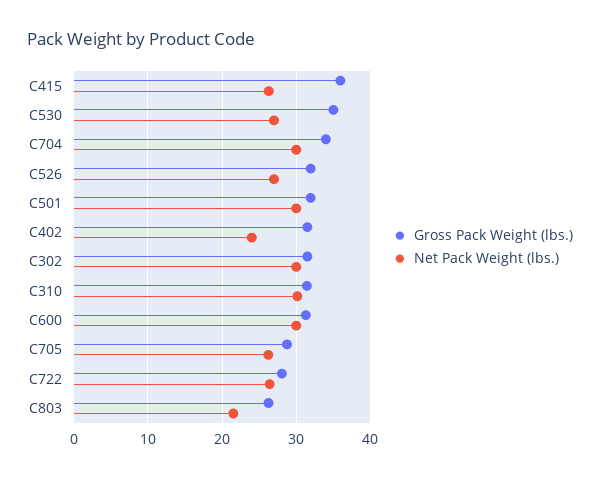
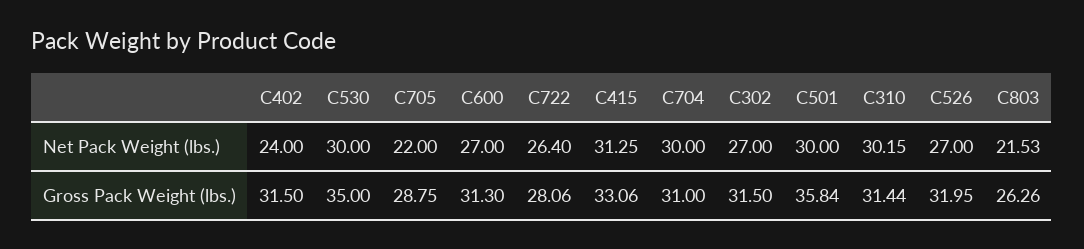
Gross Pack Weight (lbs.), C415: 36 -> 33.06
Net Pack Weight (lbs.), C415: 26 -> 31.25
Net Pack Weight (lbs.), C530: 27 -> 30
Gross Pack Weight (lbs.), C704: 34 -> 31
Gross Pack Weight (lbs.), C501: 32 -> 35.84
Net Pack Weight (lbs.), C302: 30 -> 27
Net Pack Weight (lbs.), C600: 30 -> 27
Net Pack Weight (lbs.), C705: 26 -> 22

